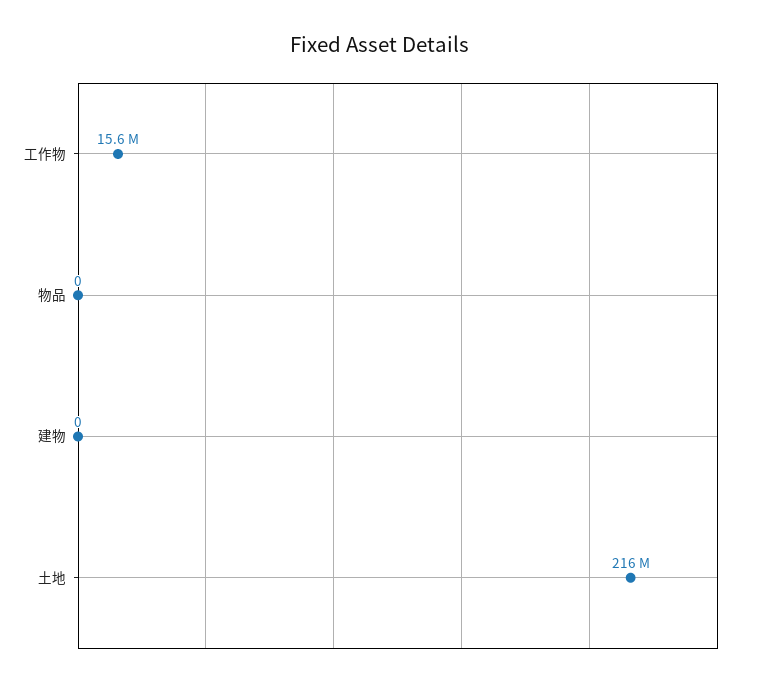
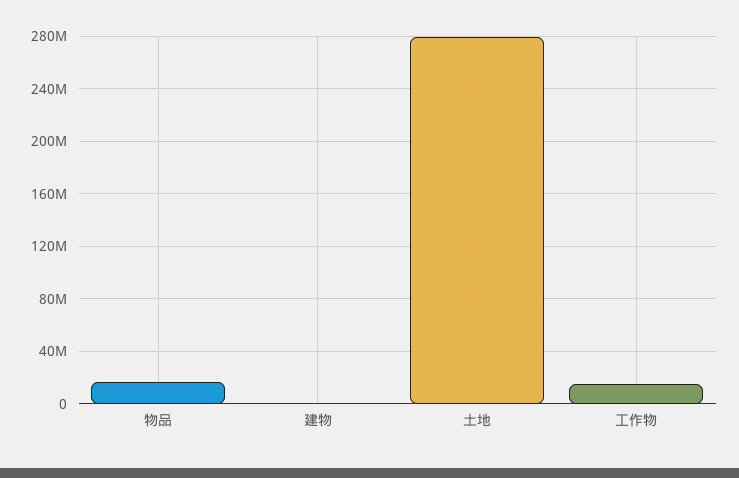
物品: 0 -> 15000000
土地: 216000000 -> 280000000

